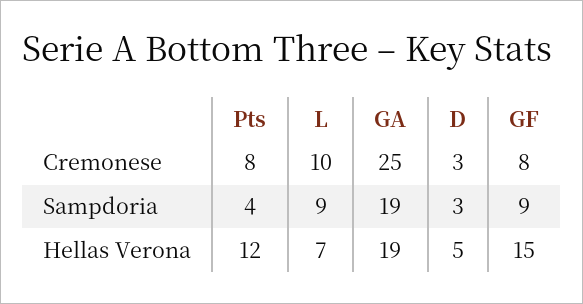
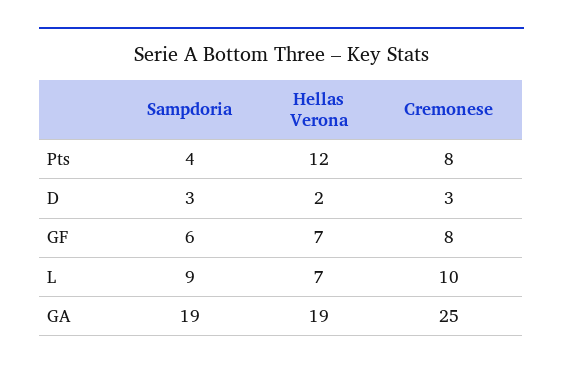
GF, Sampdoria: 9 -> 6
D, Hellas Verona: 5 -> 2
GF, Hellas Verona: 15 -> 7

